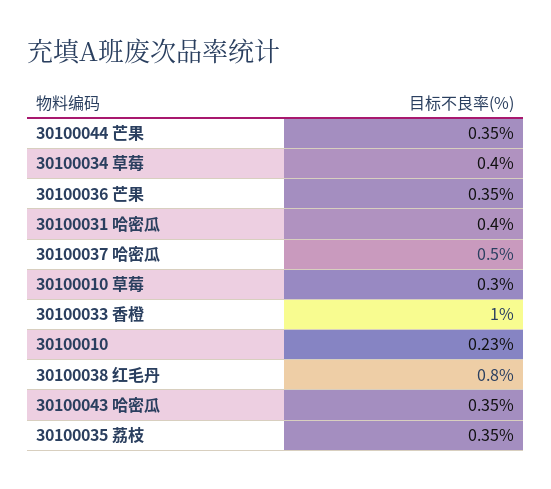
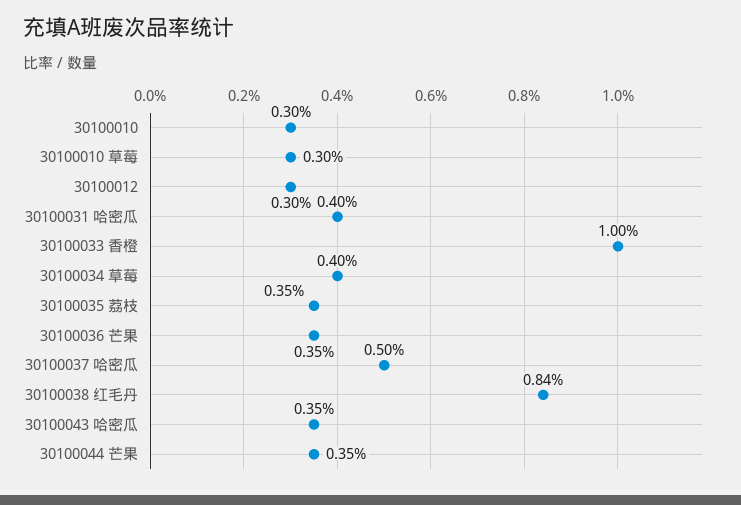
30100010: 0.23 -> 0.3
30100038 红毛丹: 0.8 -> 0.84
30100012: none -> 0.3

